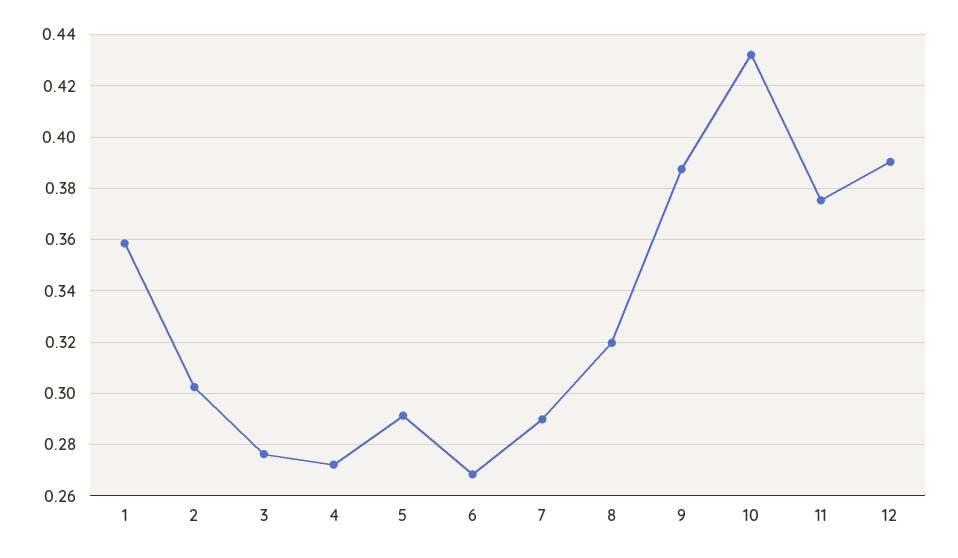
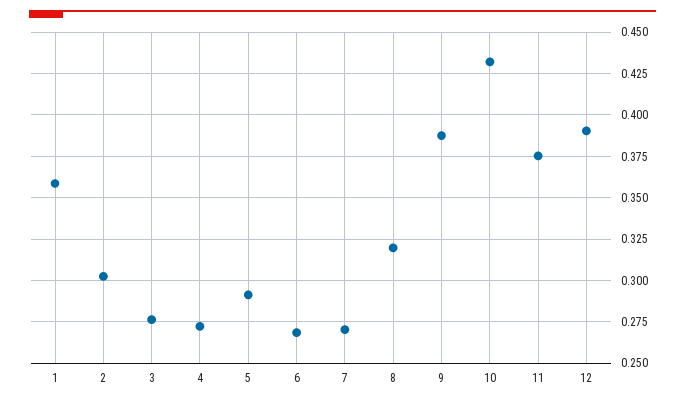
7: 0.29 -> 0.27

